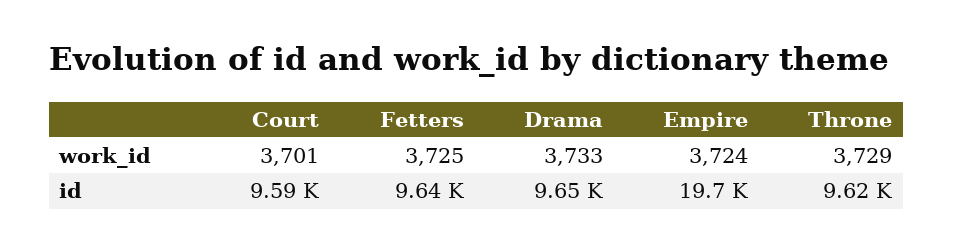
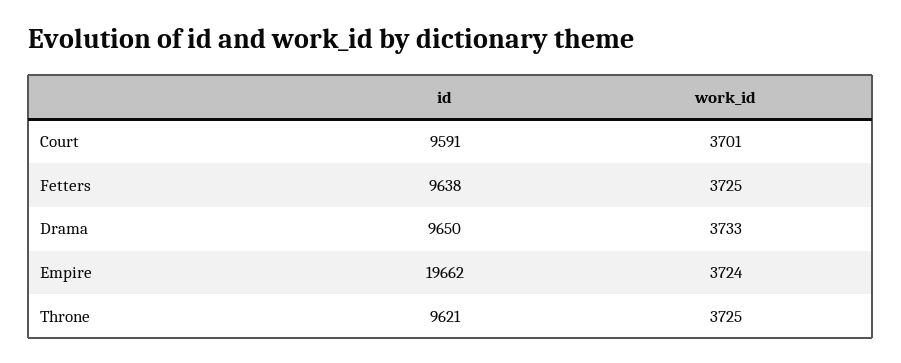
Throne, work_id: 3729 -> 3725

